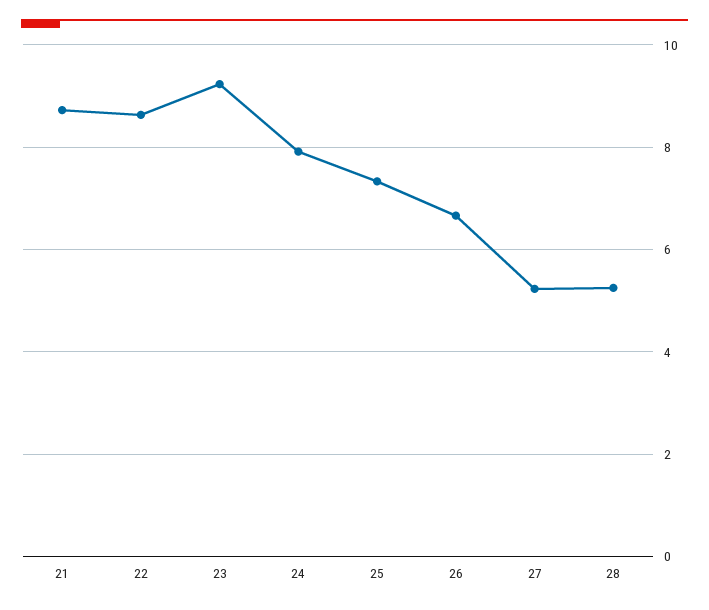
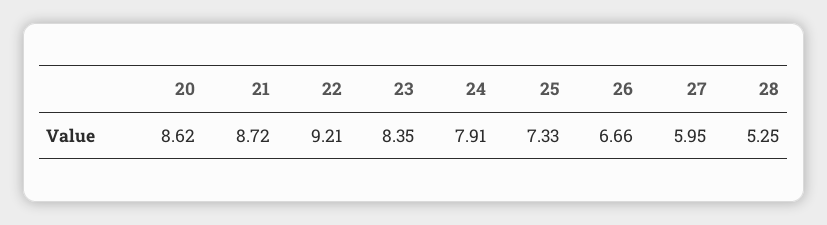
22: 8.6 -> 9.21
23: 9.2 -> 8.35
27: 5.2 -> 5.95
20: none -> 8.62

